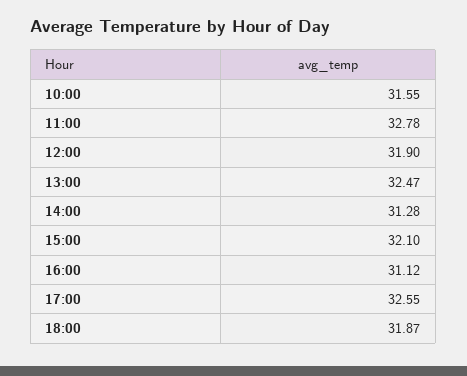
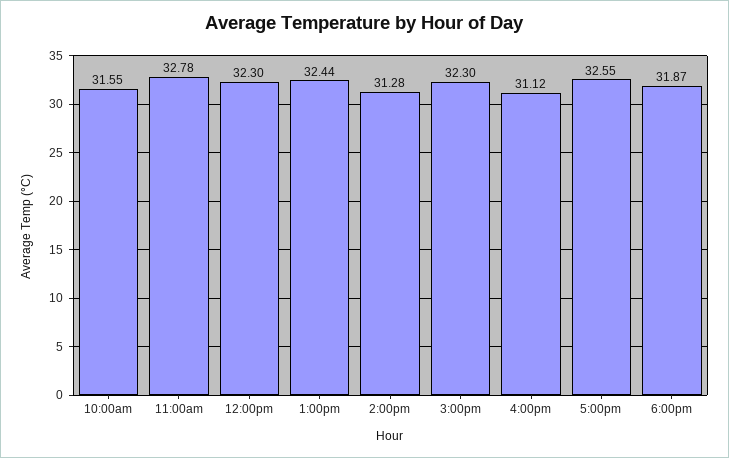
12:00: 31.9 -> 32.3
13:00: 32.47 -> 32.44
15:00: 32.1 -> 32.3

